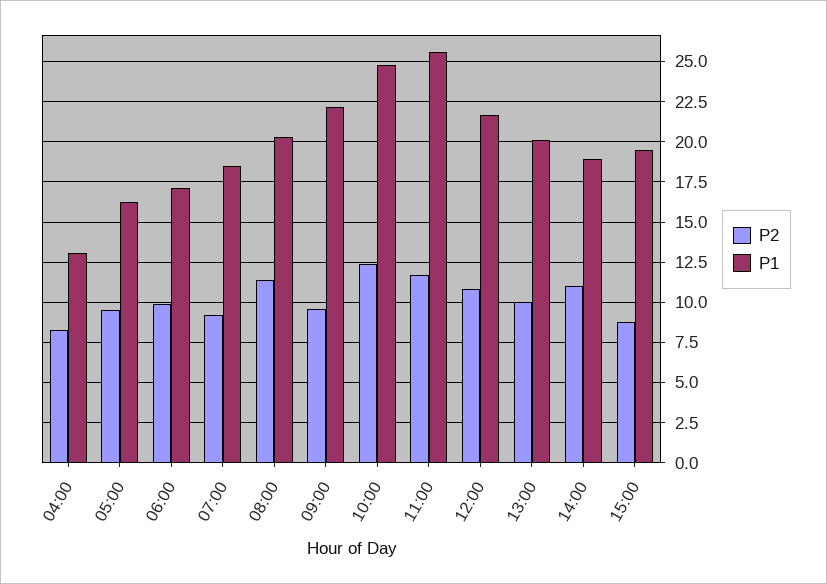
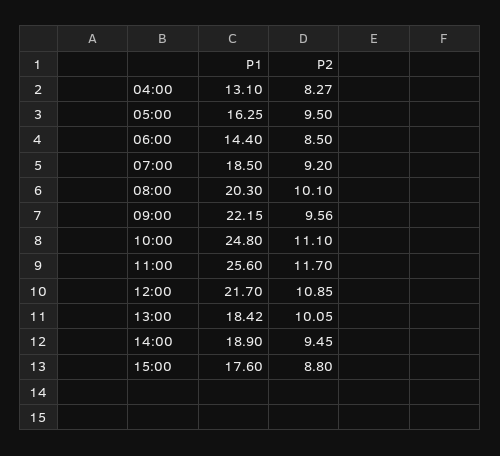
P2, 06:00: 10 -> 8.5
P1, 06:00: 17 -> 14.4
P2, 08:00: 11.5 -> 10.1
P2, 10:00: 12.5 -> 11.1
P1, 13:00: 20 -> 18.42
P2, 14:00: 11 -> 9.45
P1, 15:00: 19.5 -> 17.6

